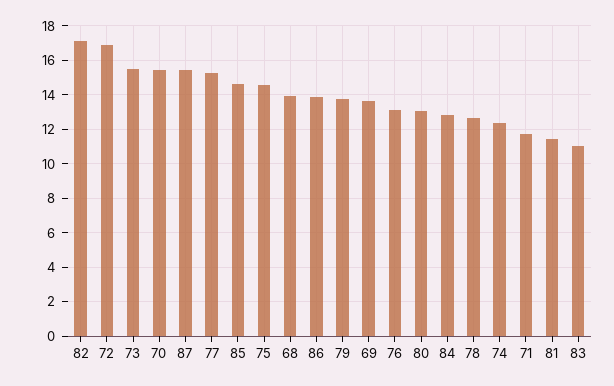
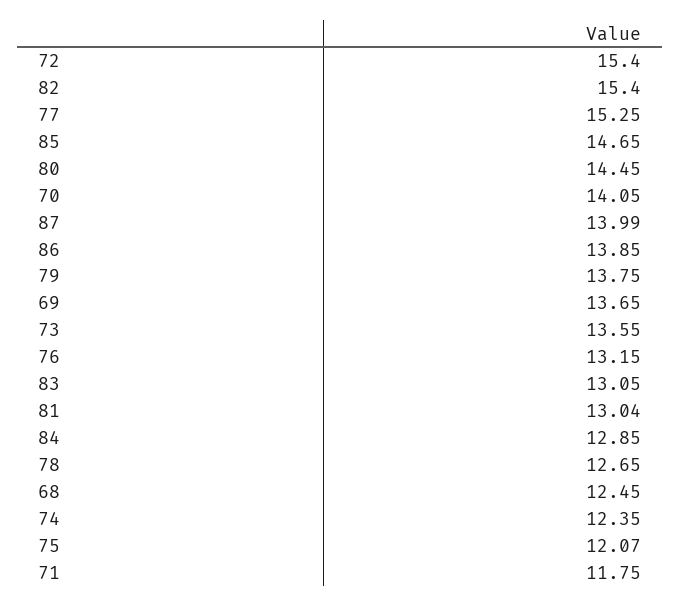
82: 17 -> 15.4
72: 17 -> 15.4
73: 15.5 -> 13.55
70: 15.5 -> 14.05
87: 15.5 -> 13.99
75: 14.5 -> 12.07
68: 14 -> 12.45
80: 13 -> 14.45
81: 11.5 -> 13.04
83: 11 -> 13.05

